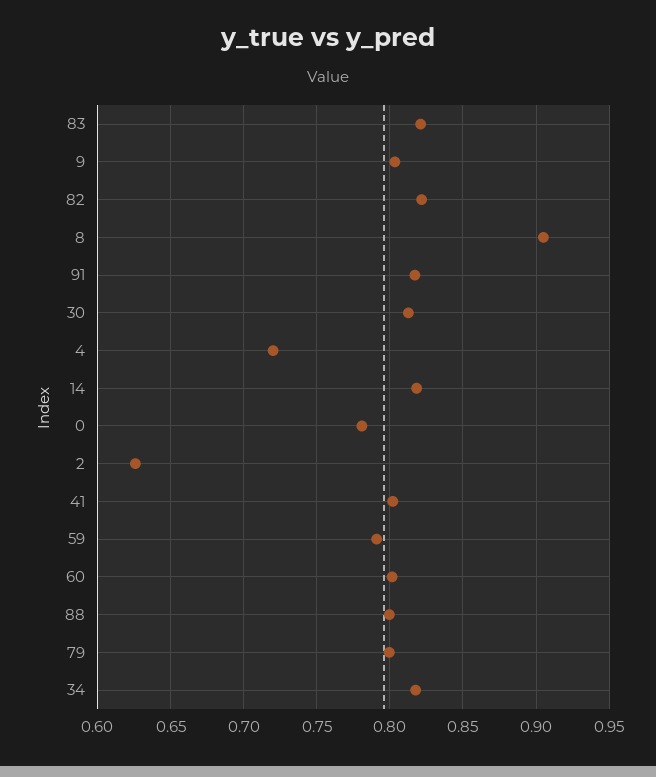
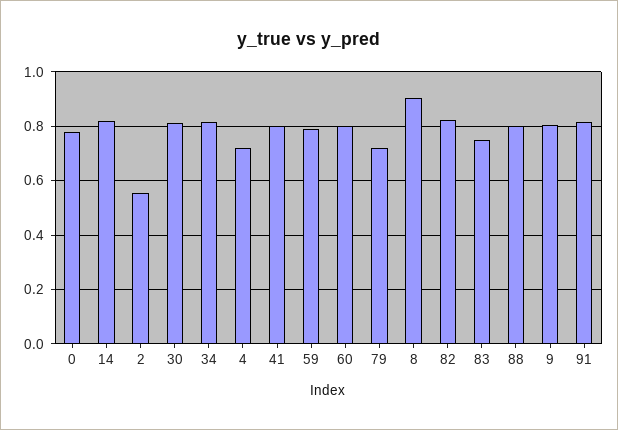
83: 0.82 -> 0.75
2: 0.625 -> 0.55
79: 0.8 -> 0.725

